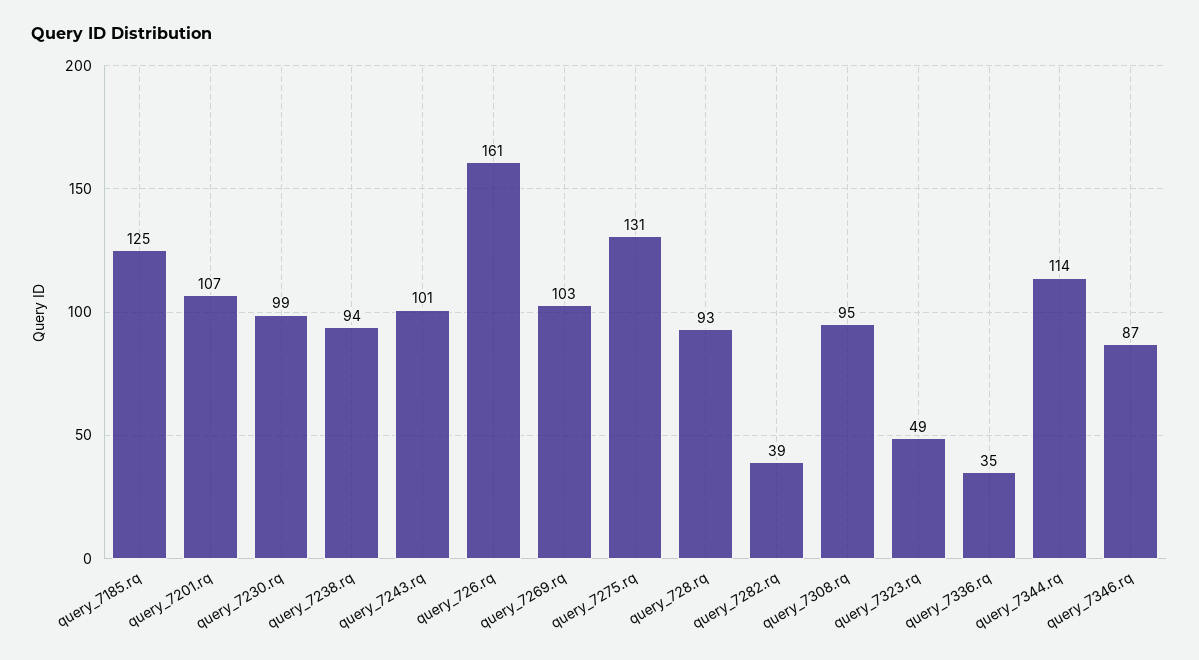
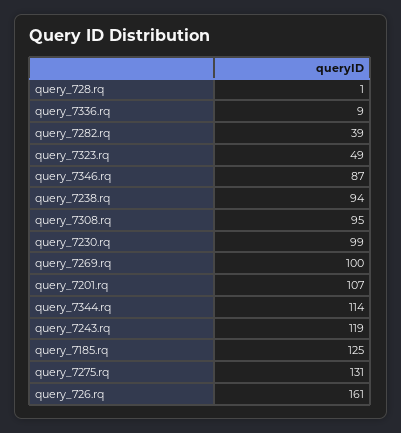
query_7243.rq: 101 -> 119
query_7269.rq: 103 -> 100
query_728.rq: 93 -> 1
query_7336.rq: 35 -> 9

